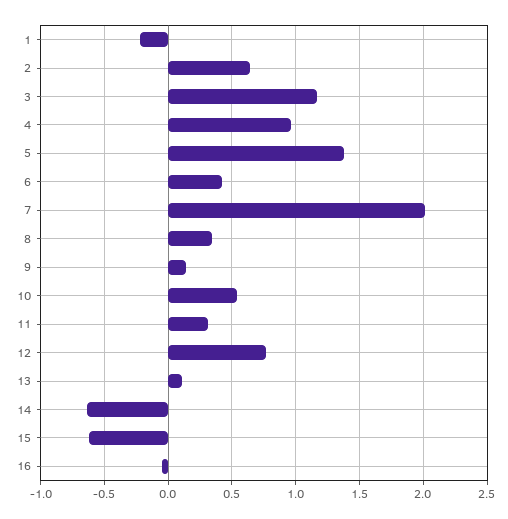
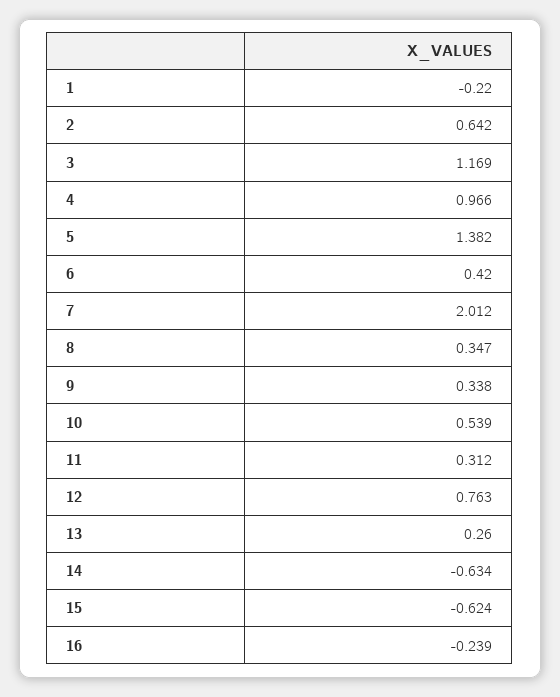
9: 0.15 -> 0.338
13: 0.1 -> 0.26
16: -0.05 -> -0.239

